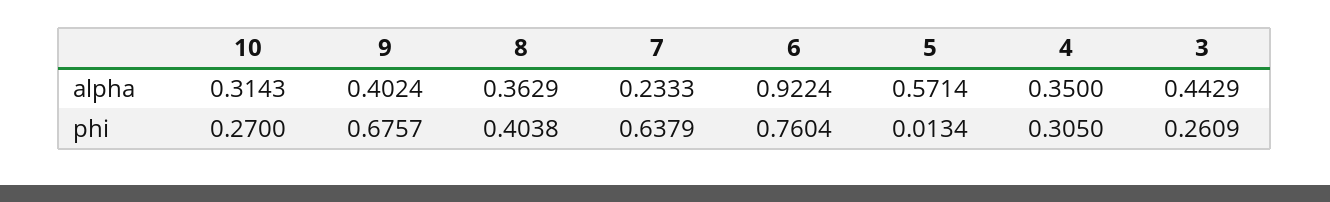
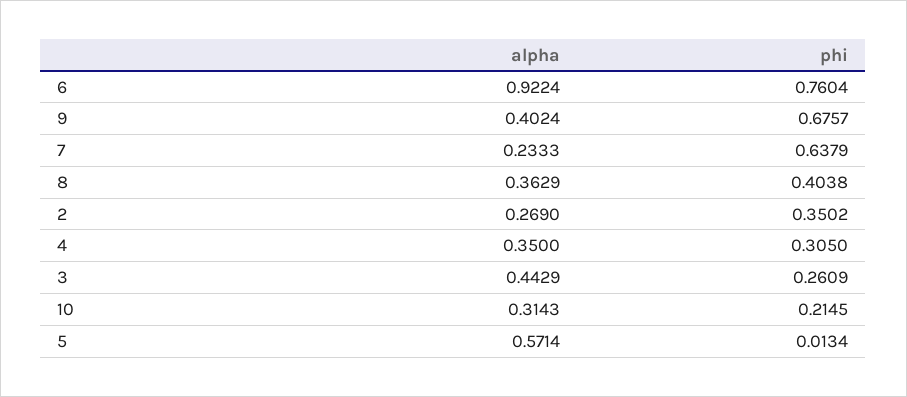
10, phi: 0.27 -> 0.2145
2, alpha: none -> 0.269
2, phi: none -> 0.3502

